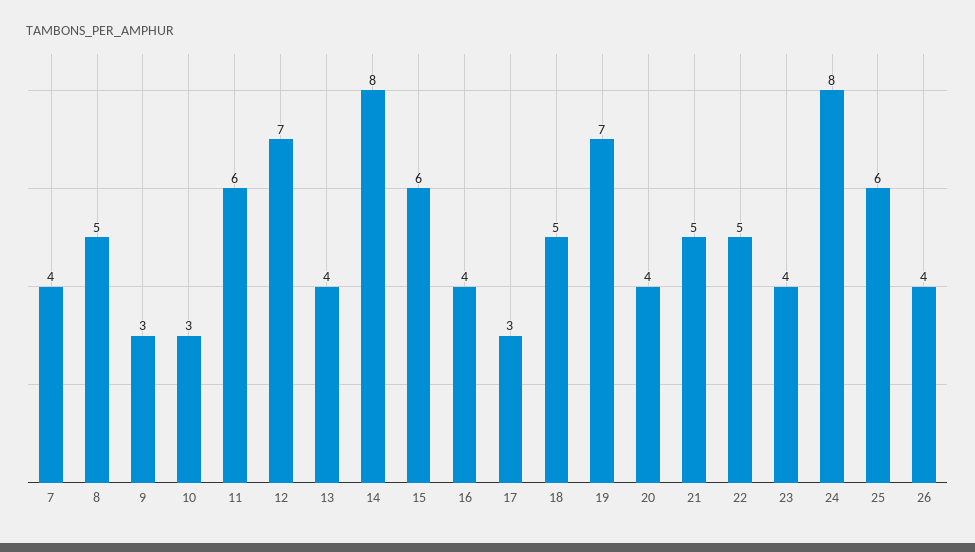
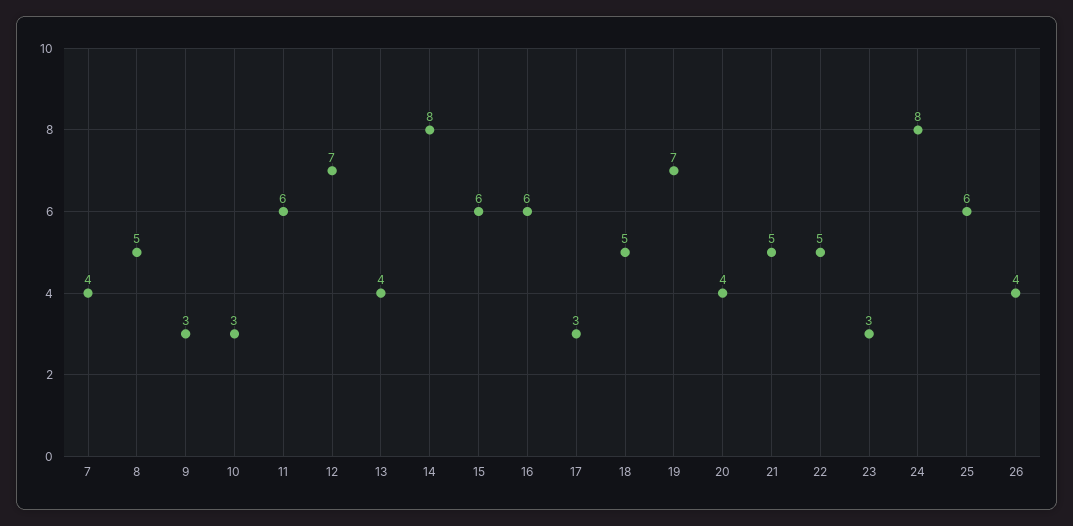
16: 4 -> 6
23: 4 -> 3

